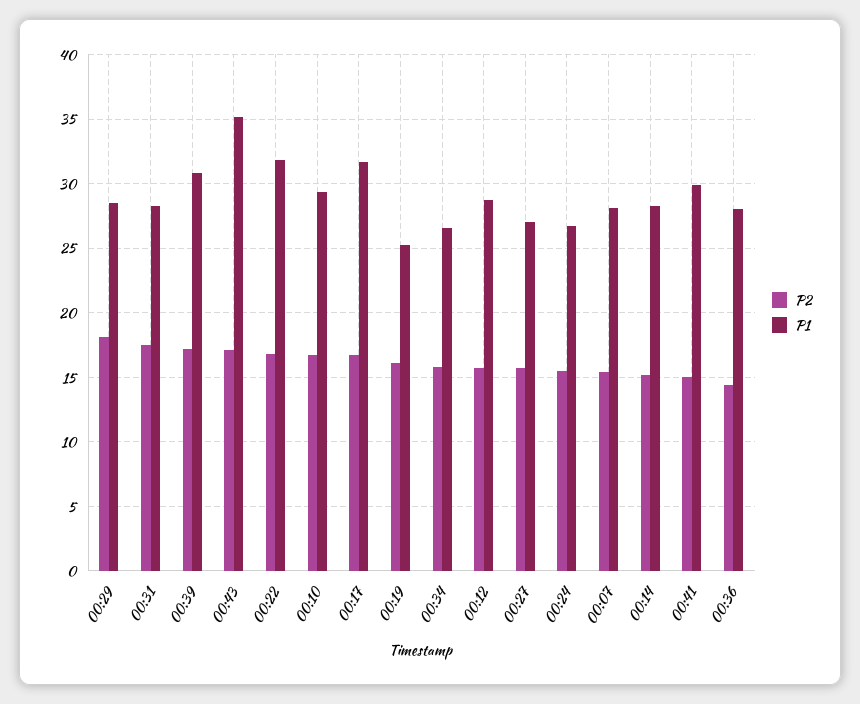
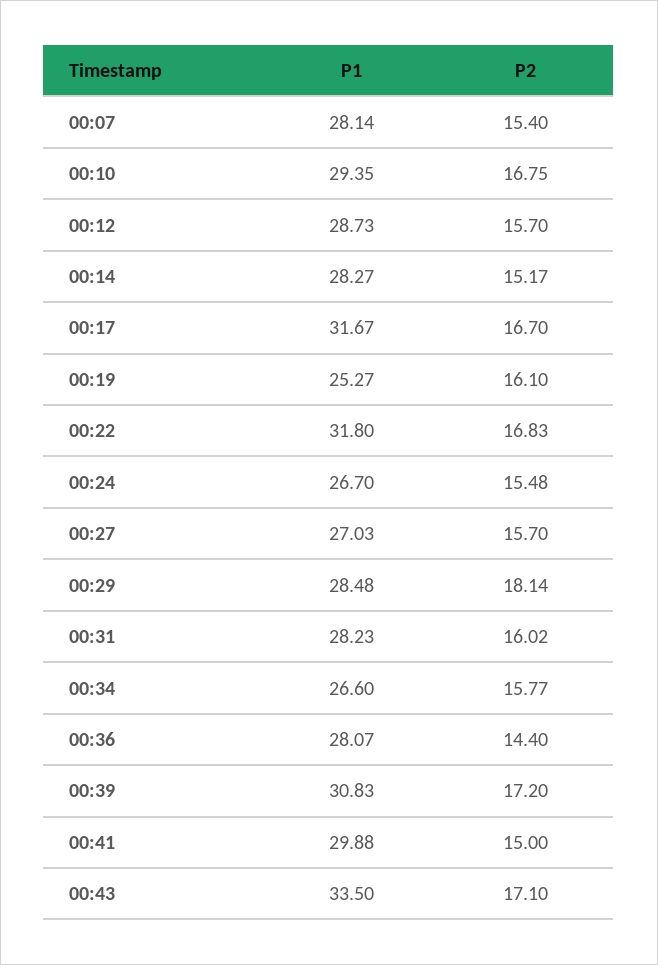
P2, 00:31: 17.5 -> 16.02
P1, 00:43: 35 -> 33.5

